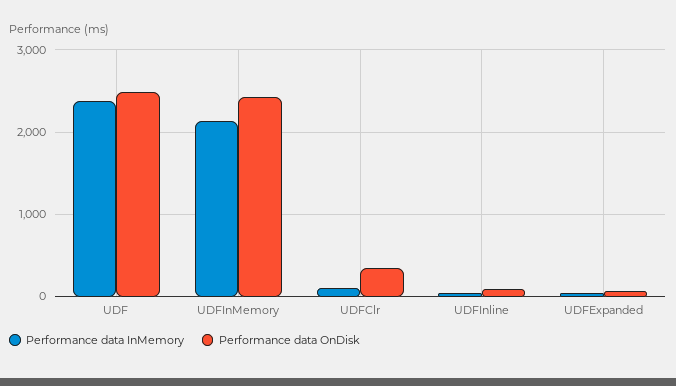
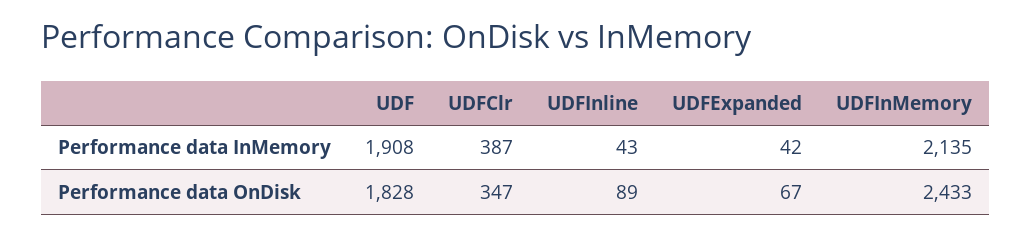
Performance data InMemory, UDF: 2400 -> 1908
Performance data OnDisk, UDF: 2500 -> 1828
Performance data InMemory, UDFClr: 100 -> 387

